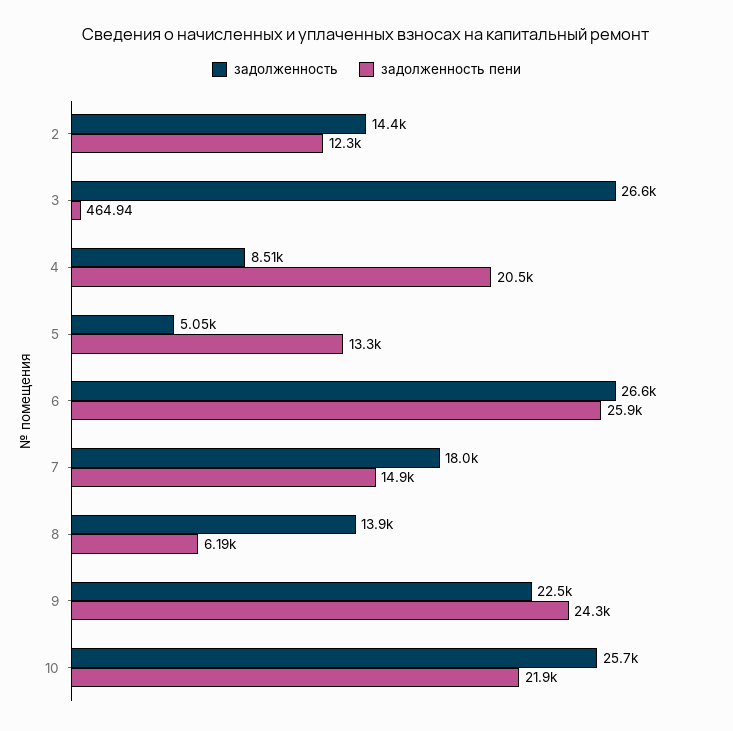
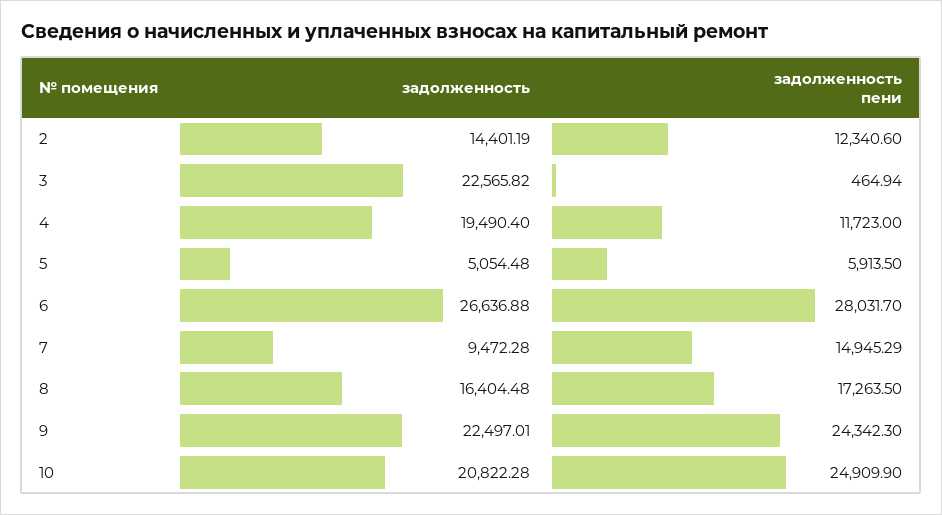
задолженность, 3: 26600 -> 22565.82
задолженность, 4: 8510 -> 19490.4
задолженность пени, 4: 20500 -> 11723
задолженность пени, 5: 13300 -> 5913.5
задолженность пени, 6: 25900 -> 28031.7
задолженность, 7: 18000 -> 9472.28
задолженность, 8: 13900 -> 16404.48
задолженность пени, 8: 6190 -> 17263.5
задолженность, 10: 25700 -> 20822.28
задолженность пени, 10: 21900 -> 24909.9

